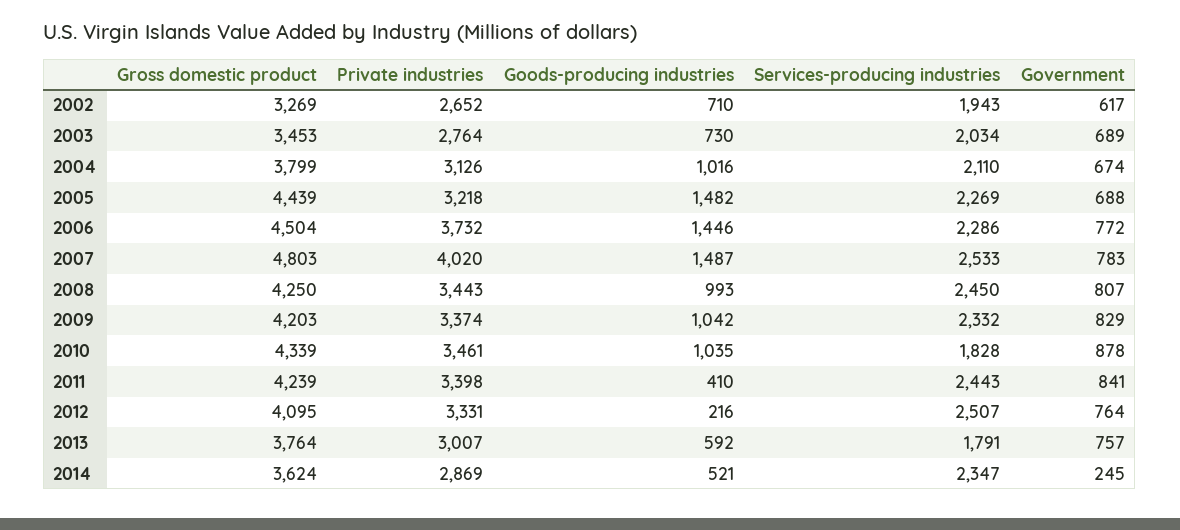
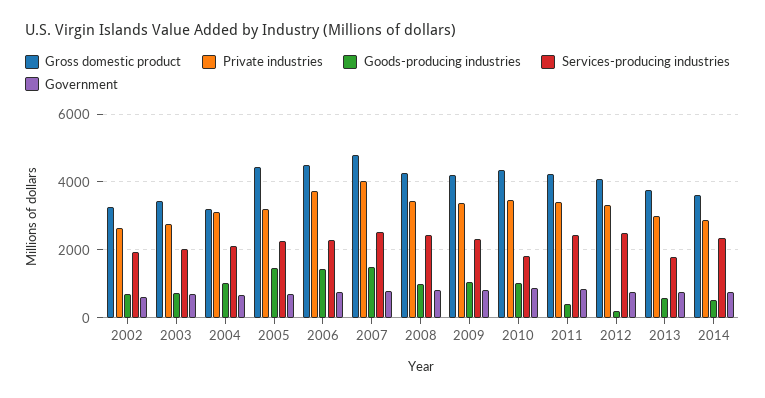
Gross domestic product, 2004: 3799 -> 3200
Government, 2014: 245 -> 800

